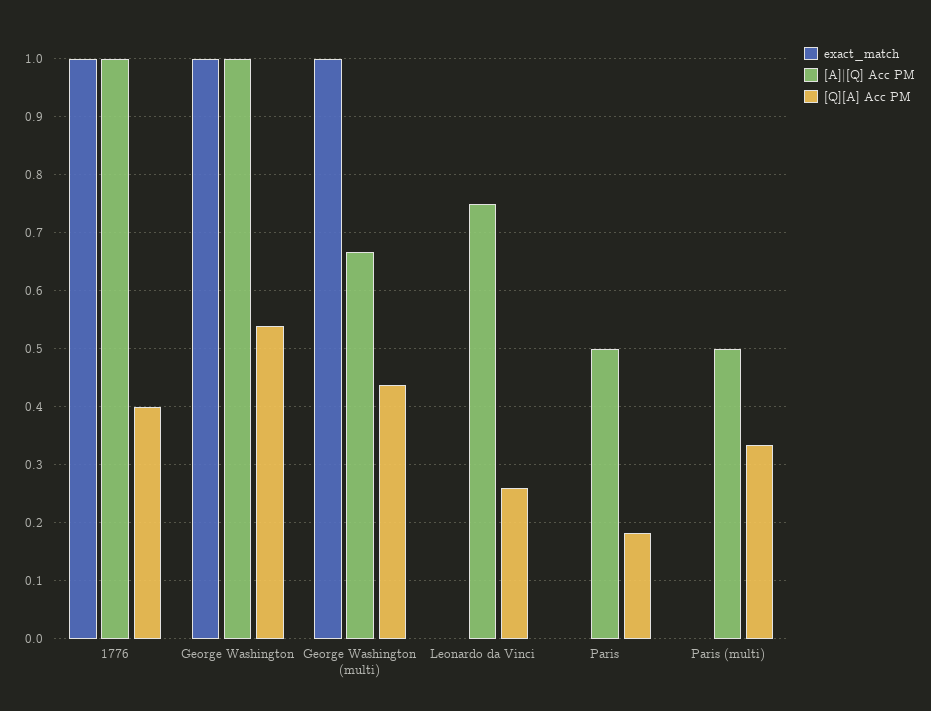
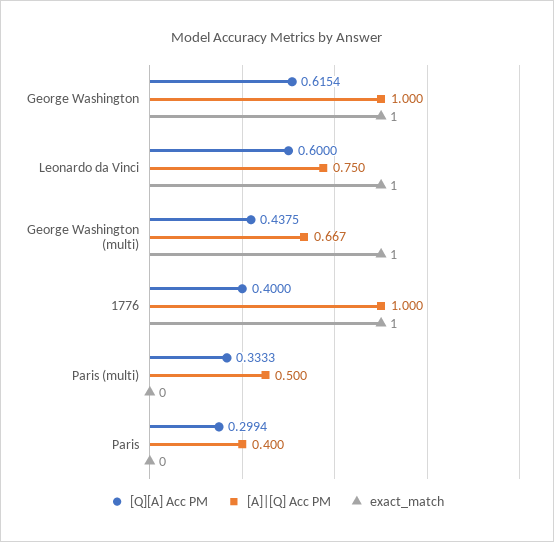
[Q][A] Acc PM, George Washington: 0.54 -> 0.6154
exact_match, Leonardo da Vinci: 0 -> 1
[Q][A] Acc PM, Leonardo da Vinci: 0.26 -> 0.6
[A]|[Q] Acc PM, Paris: 0.5 -> 0.4
[Q][A] Acc PM, Paris: 0.18 -> 0.2994

